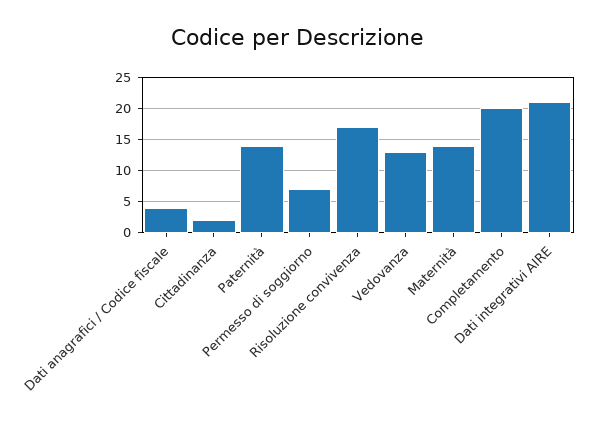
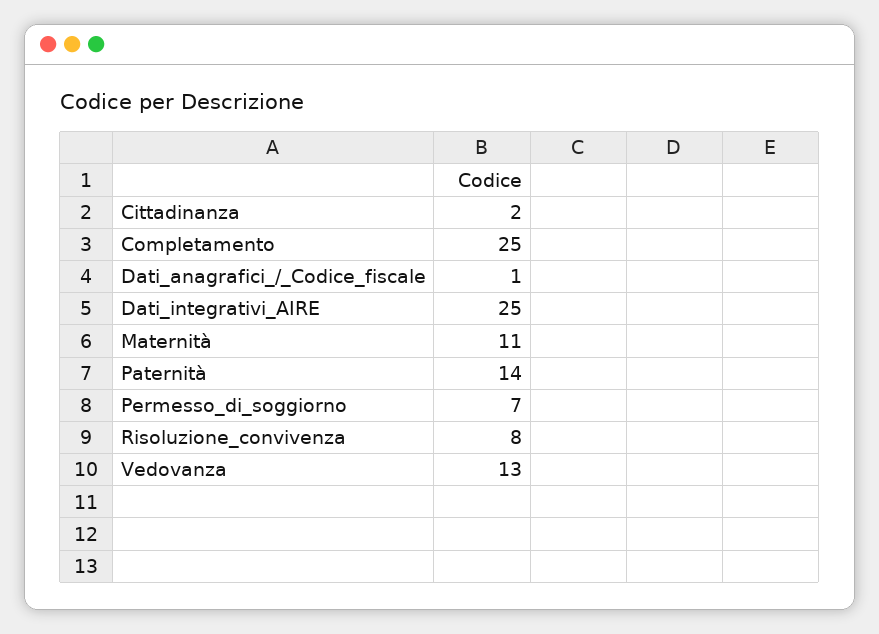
Dati anagrafici / Codice fiscale: 4 -> 1
Risoluzione convivenza: 17 -> 8
Maternità: 14 -> 11
Completamento: 20 -> 25
Dati integrativi AIRE: 21 -> 25

